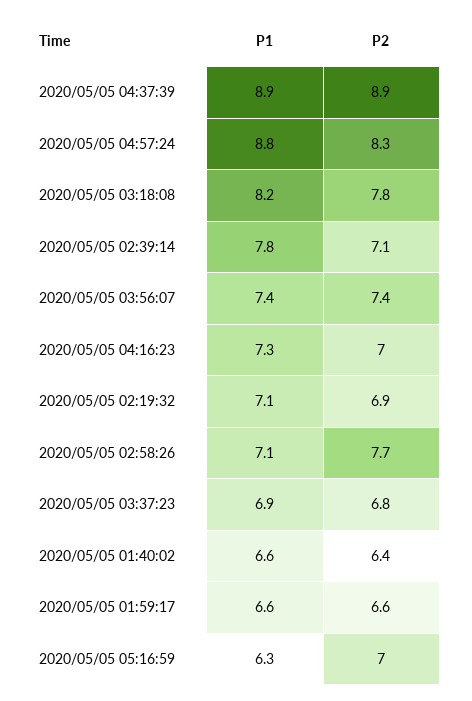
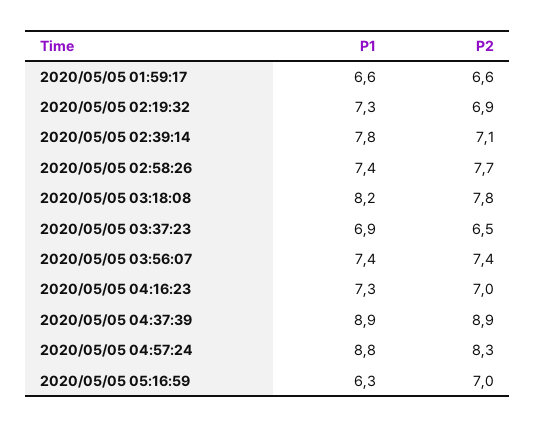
P1, 2020/05/05 02:19:32: 7.1 -> 7.3
P1, 2020/05/05 02:58:26: 7.1 -> 7.4
P2, 2020/05/05 03:37:23: 6.8 -> 6.5
P1, 2020/05/05 01:40:02: 6.6 -> none
P2, 2020/05/05 01:40:02: 6.4 -> none

